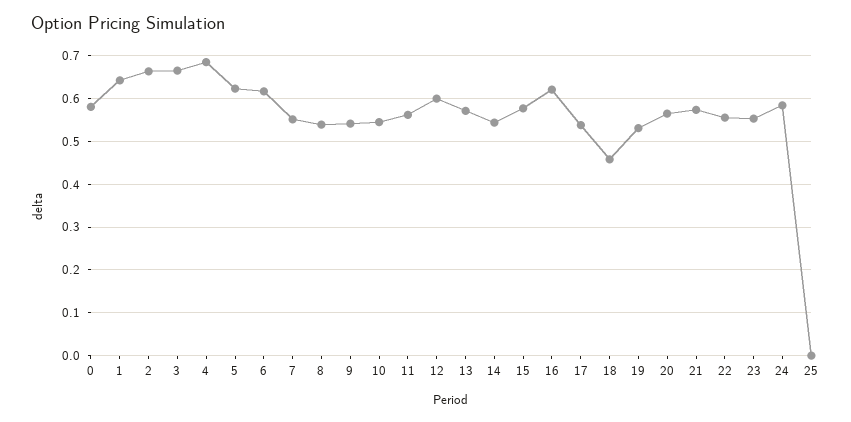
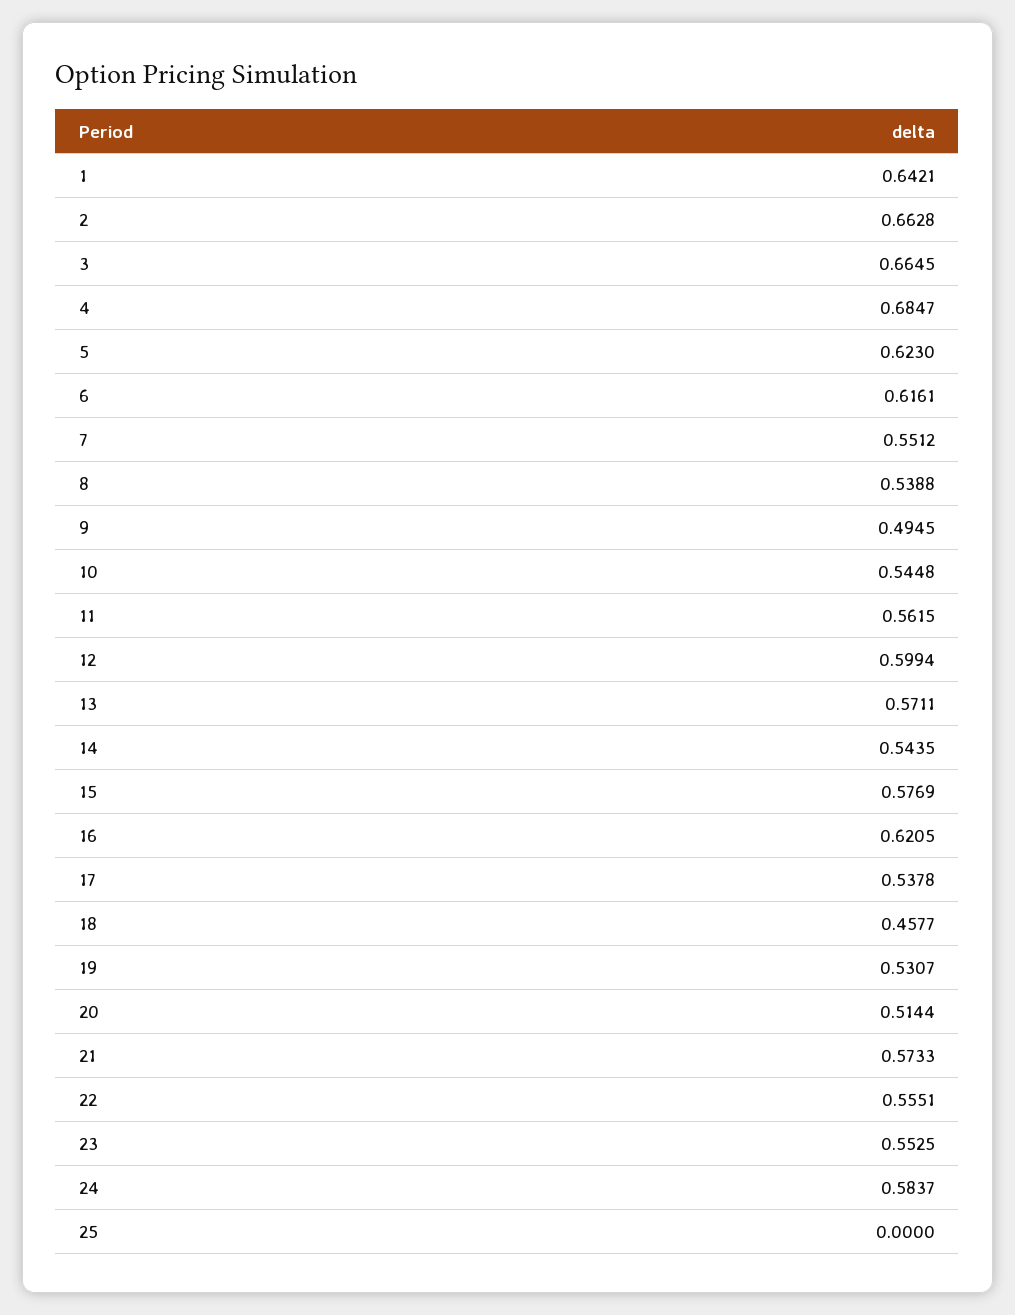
0: 0.58 -> none
9: 0.54 -> 0.4945
20: 0.56 -> 0.5144

